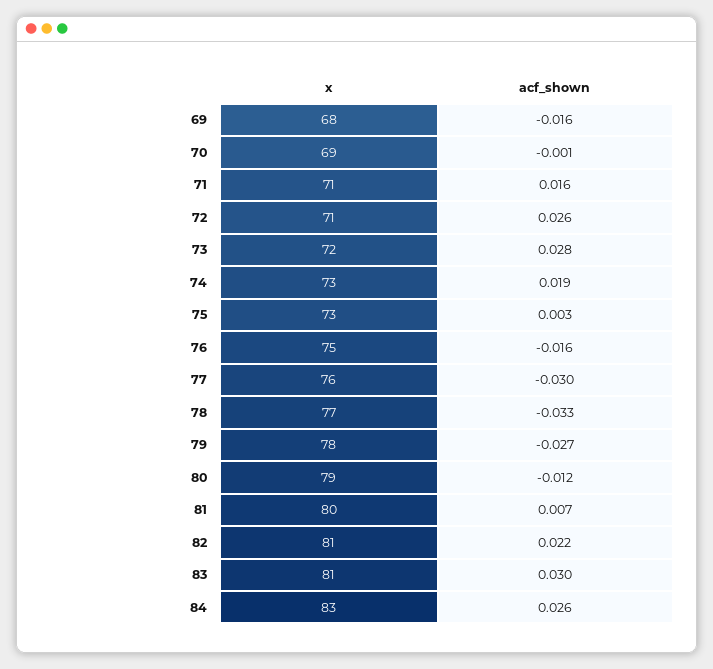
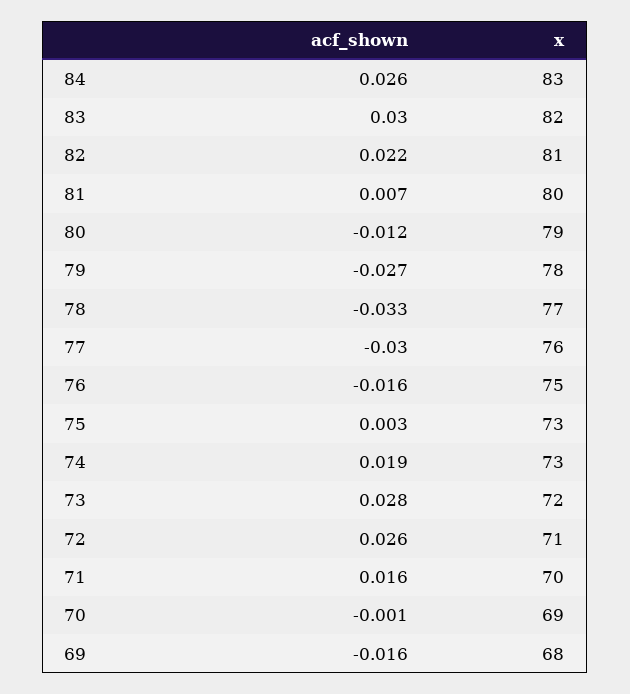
x, 71: 71 -> 70
x, 83: 81 -> 82

